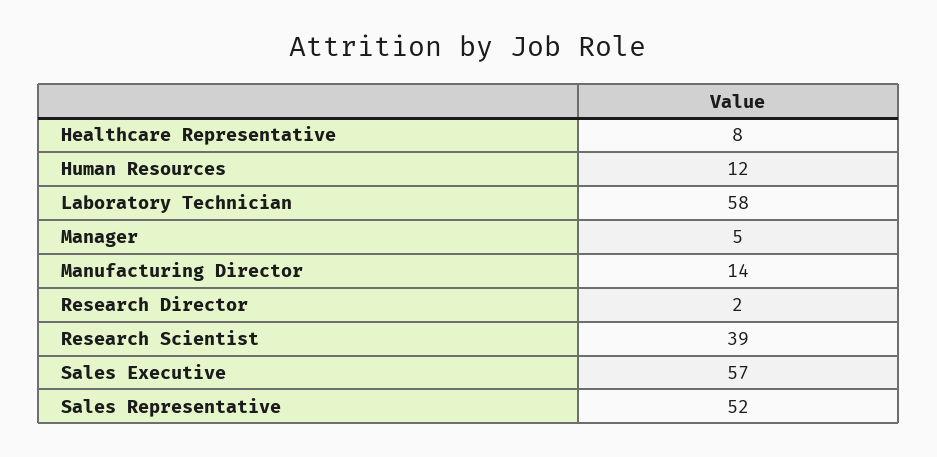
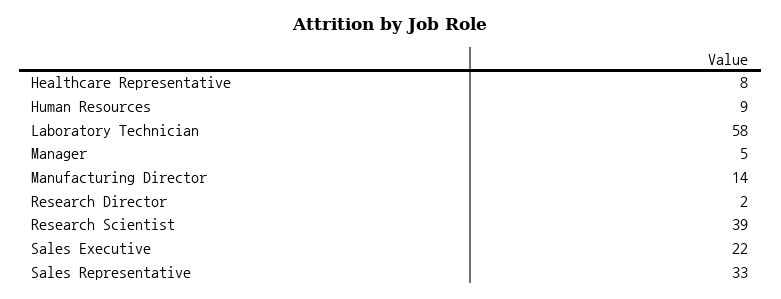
Human Resources: 12 -> 9
Sales Executive: 57 -> 22
Sales Representative: 52 -> 33

